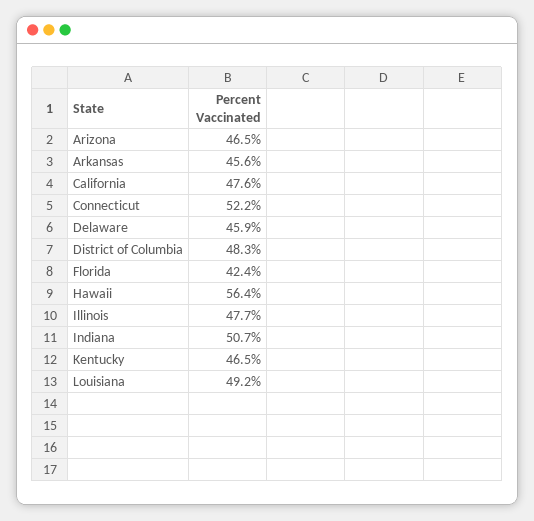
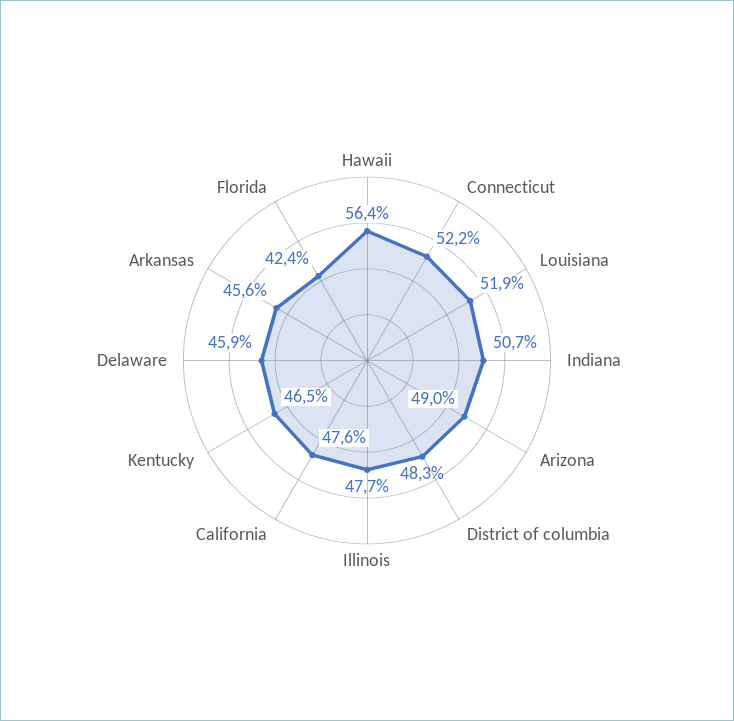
Arizona: 46.5 -> 49
Louisiana: 49.2 -> 51.9

